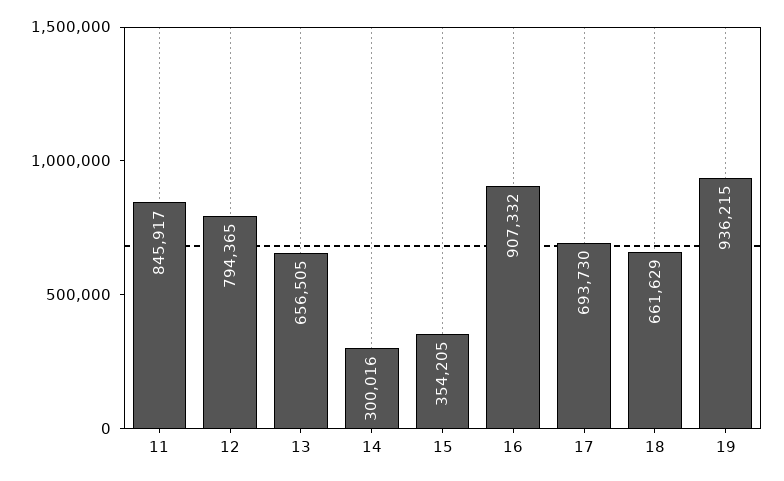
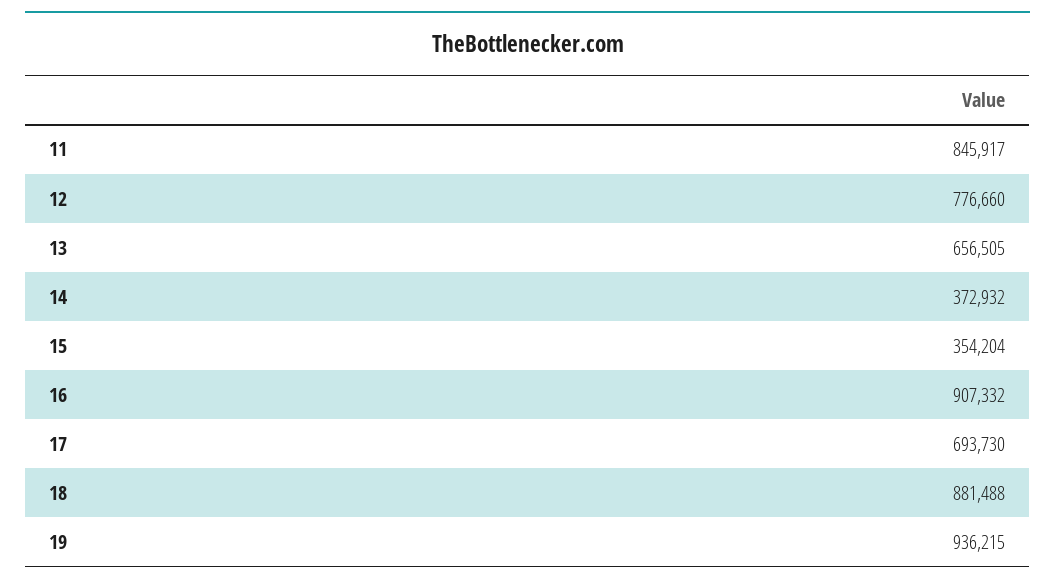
12: 794365 -> 776660
14: 300016 -> 372932
15: 354205 -> 354204
18: 661629 -> 881488

